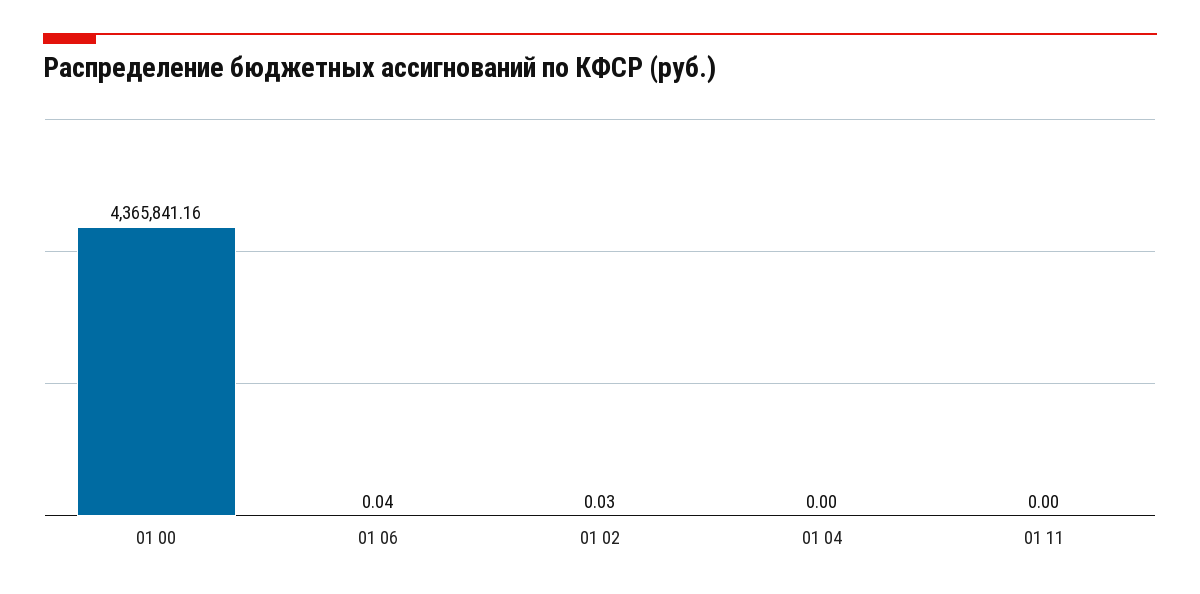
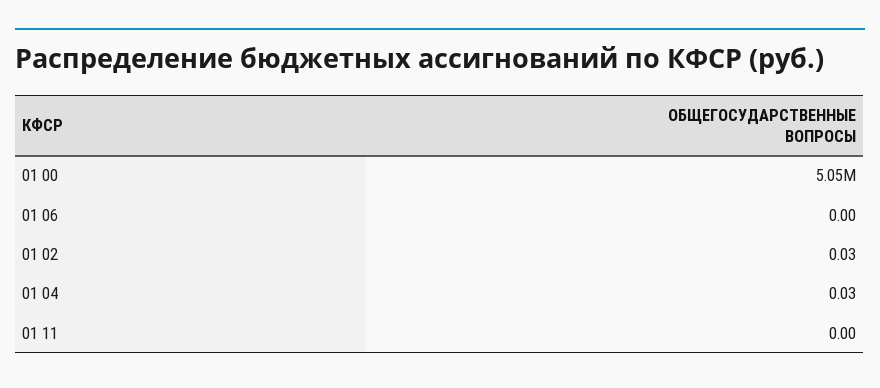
01 00: 4365841.16 -> 5050000
01 06: 0.04 -> 0
01 04: 0 -> 0.03

